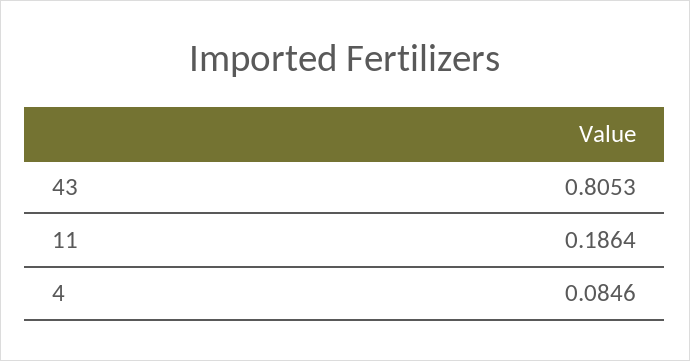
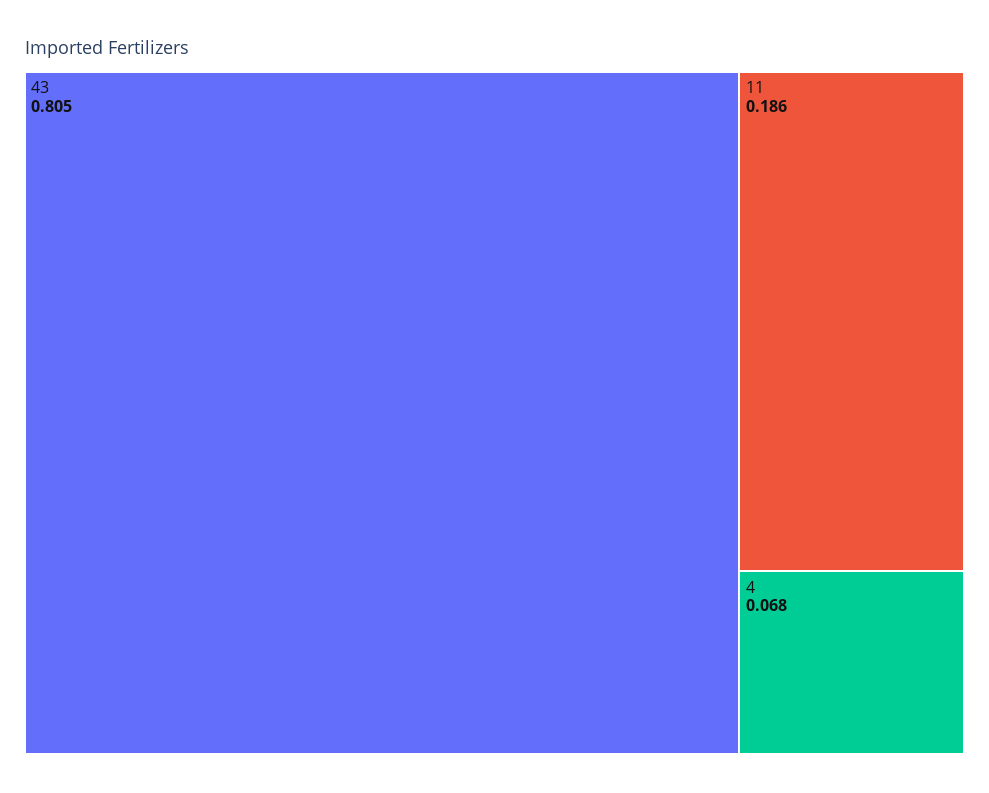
4: 0.0846 -> 0.068

